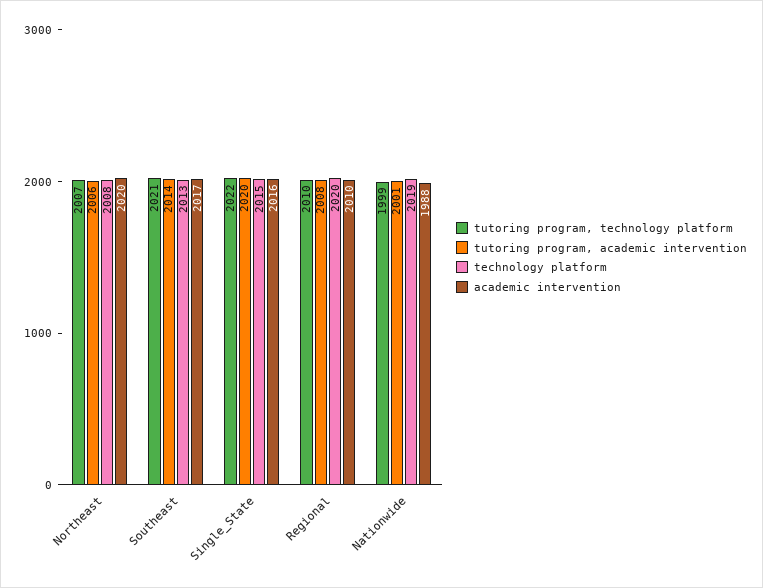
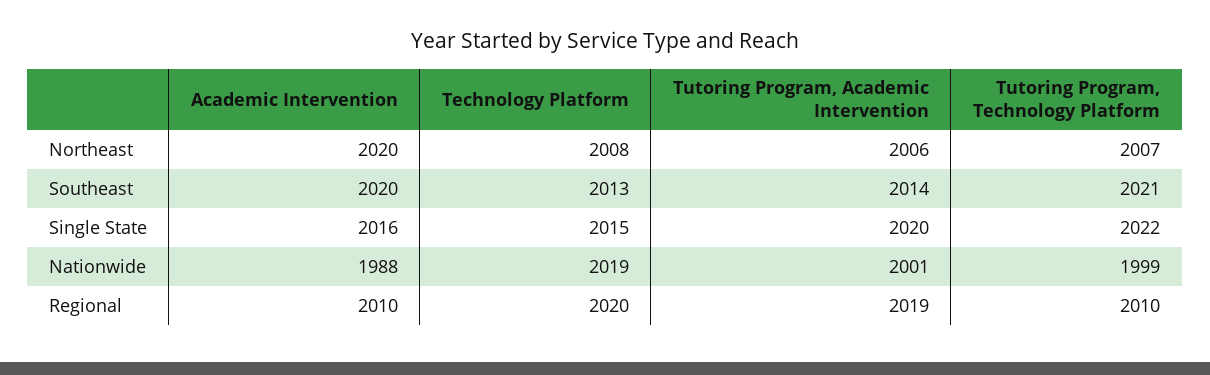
academic intervention, Southeast: 2017 -> 2020
tutoring program, academic intervention, Regional: 2008 -> 2019

